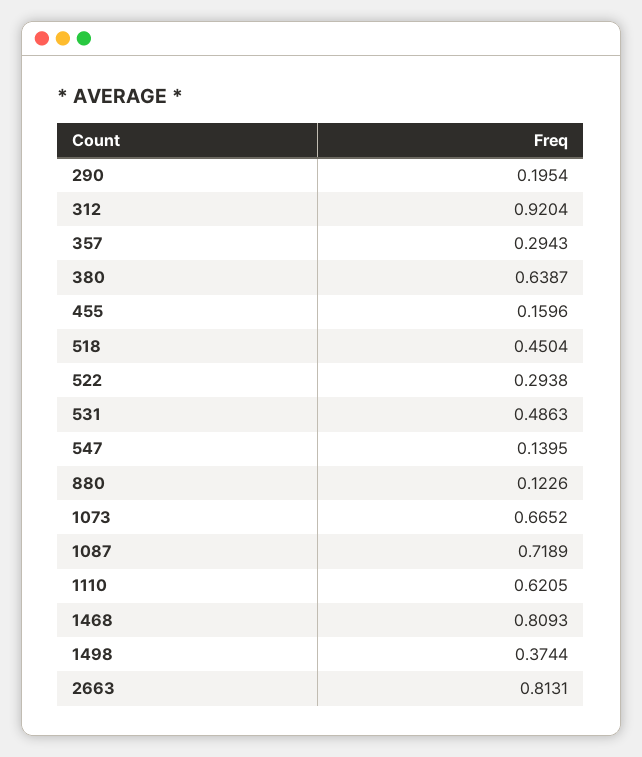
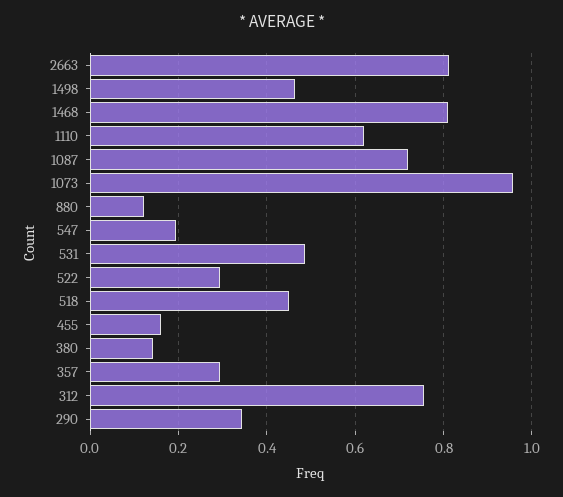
290: 0.1954 -> 0.34
312: 0.9204 -> 0.76
380: 0.6387 -> 0.14
547: 0.1395 -> 0.2
1073: 0.6652 -> 0.96
1498: 0.3744 -> 0.46

